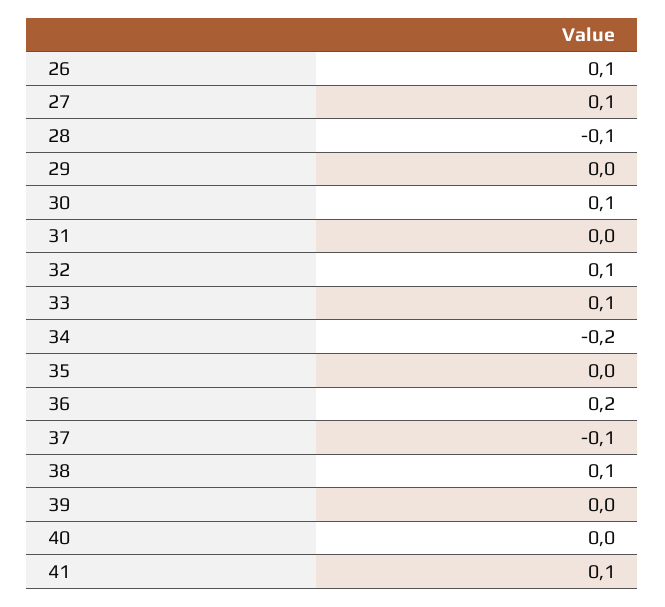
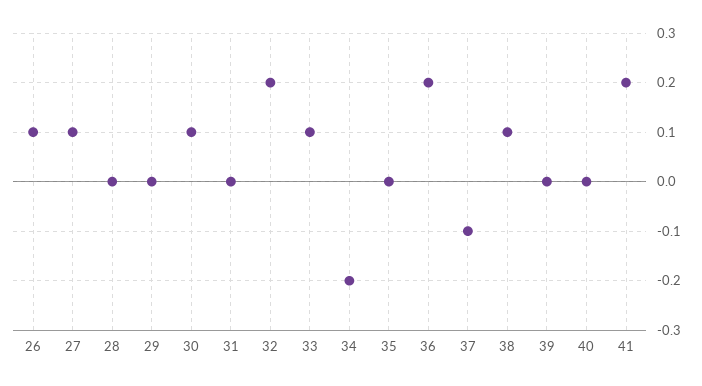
28: -0.1 -> 0
32: 0.1 -> 0.2
41: 0.1 -> 0.2

